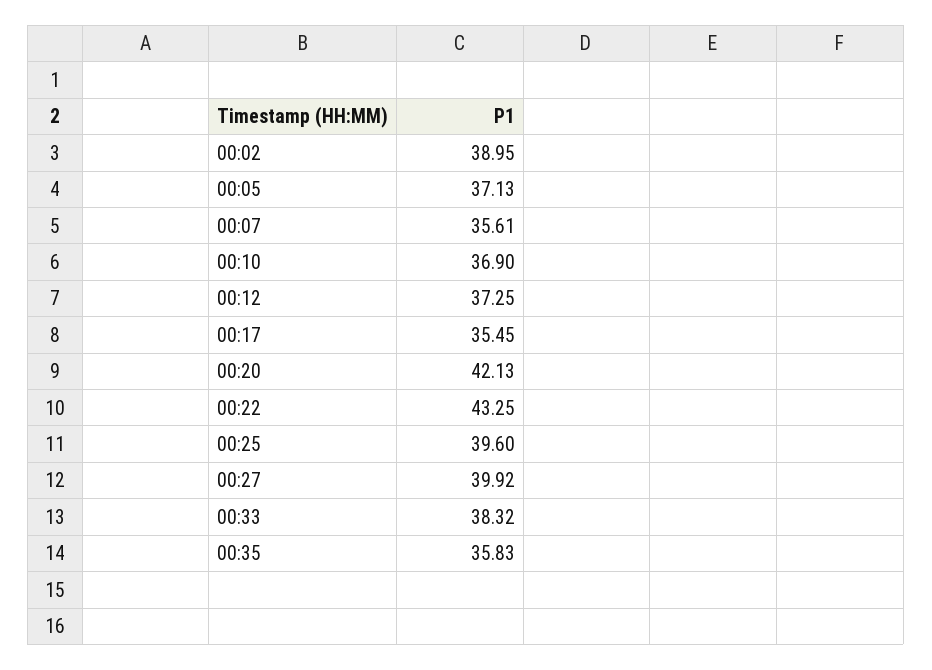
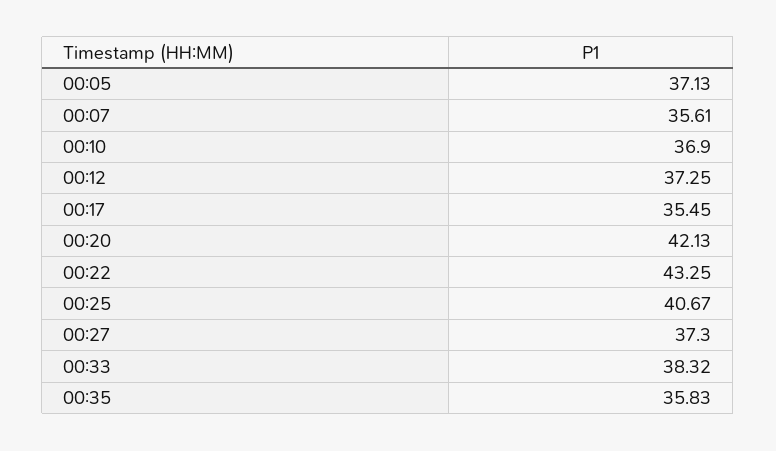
00:02: 38.95 -> none
00:25: 39.6 -> 40.67
00:27: 39.92 -> 37.3

